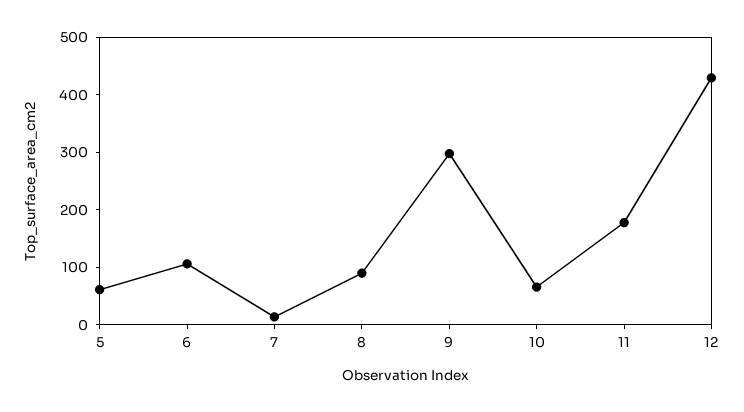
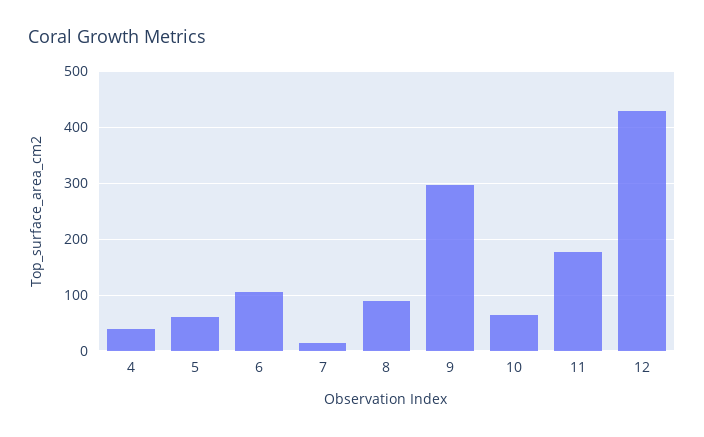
4: none -> 40

